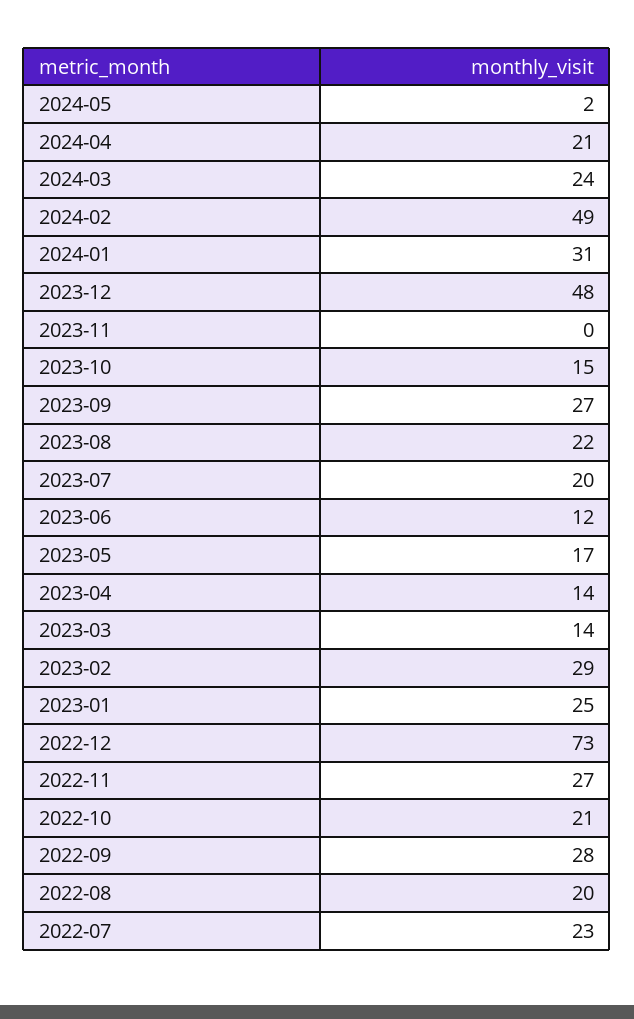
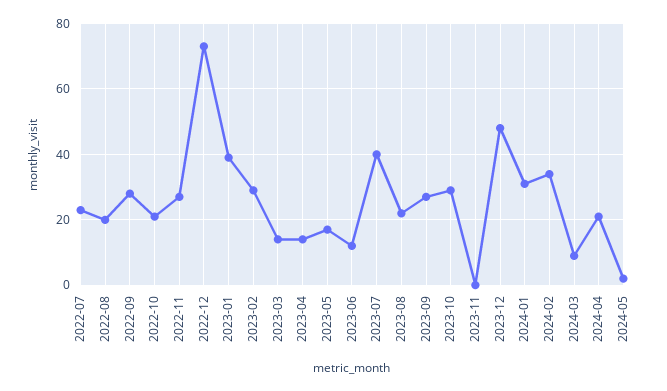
2024-03: 24 -> 10
2024-02: 49 -> 35
2023-10: 15 -> 30
2023-07: 20 -> 40
2023-01: 25 -> 40

